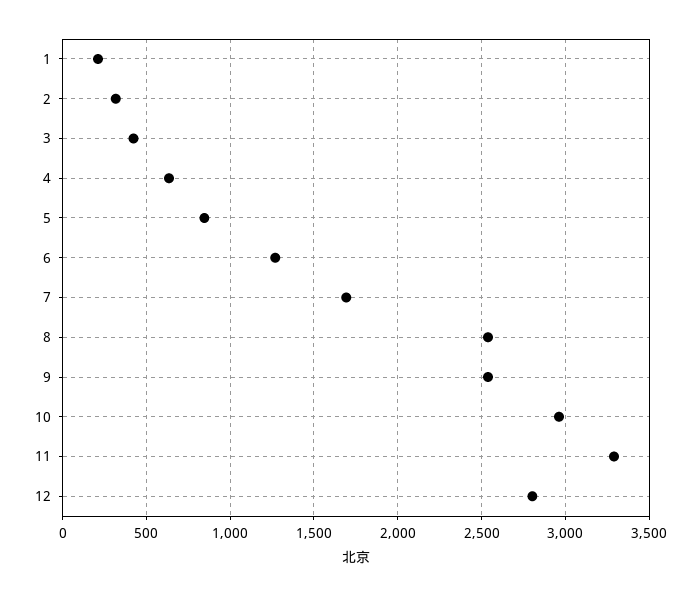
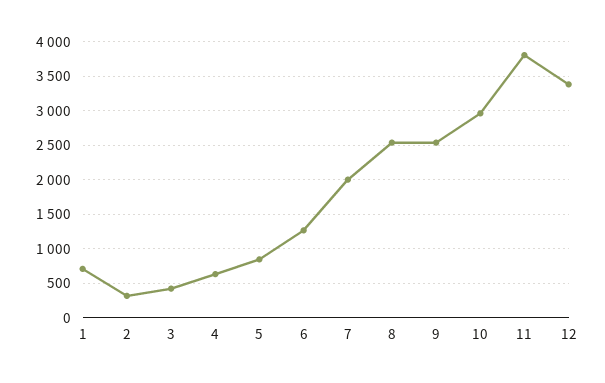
1: 200 -> 700
7: 1700 -> 2000
11: 3300 -> 3800
12: 2800 -> 3400

